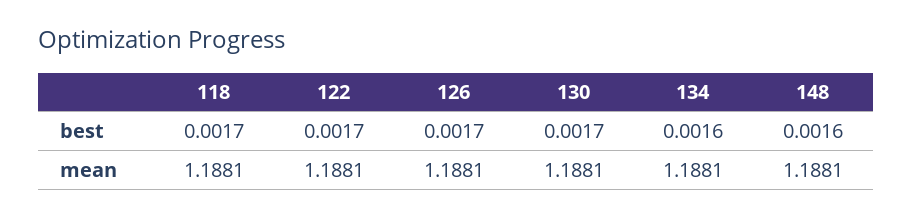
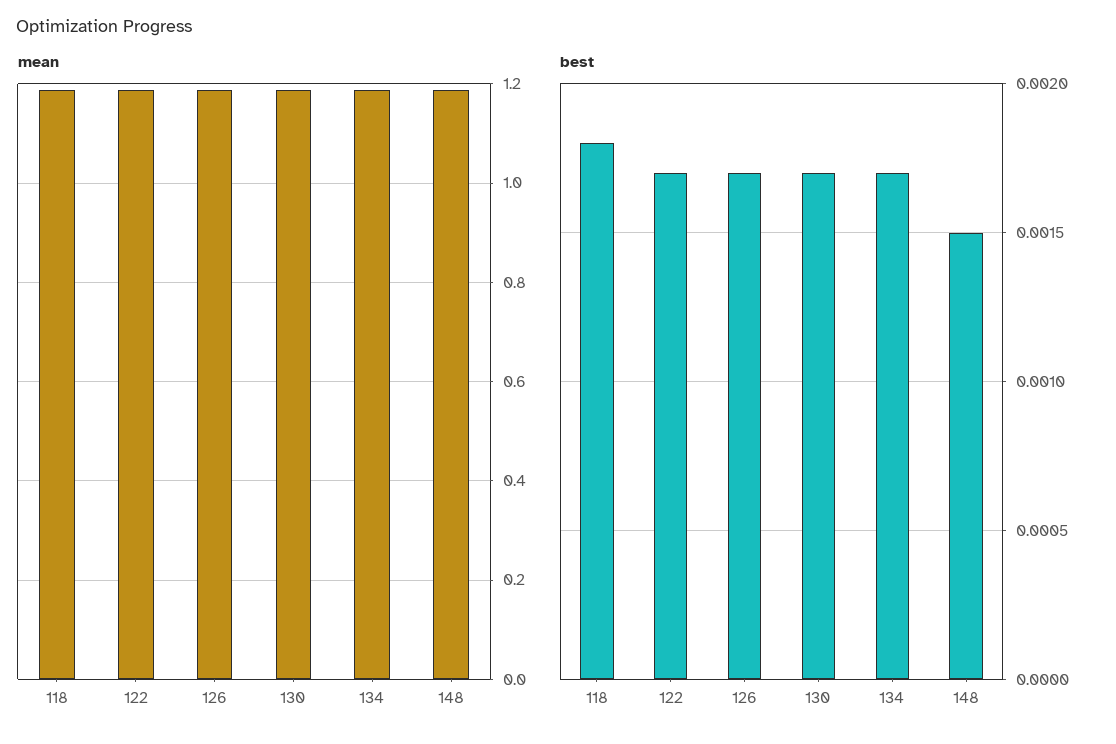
best, 118: 0.0017 -> 0.0018
best, 134: 0.0016 -> 0.0017
best, 148: 0.0016 -> 0.0015

